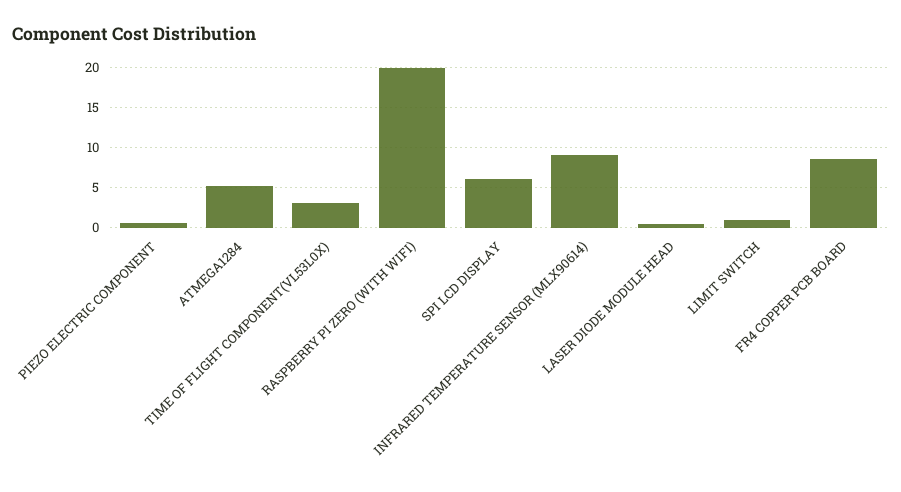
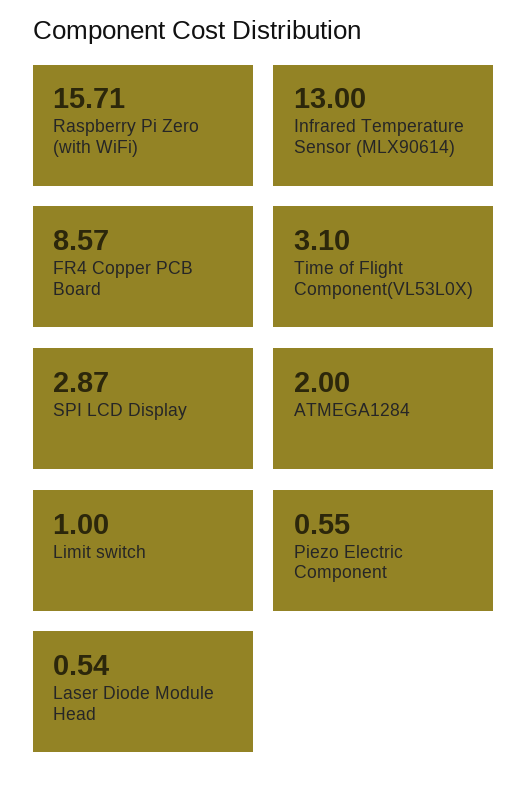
ATMEGA1284: 5 -> 2
RASPBERRY PI ZERO (WITH WIFI): 20 -> 15.71
SPI LCD DISPLAY: 6 -> 2.87
INFRARED TEMPERATURE SENSOR (MLX90614): 9 -> 13

